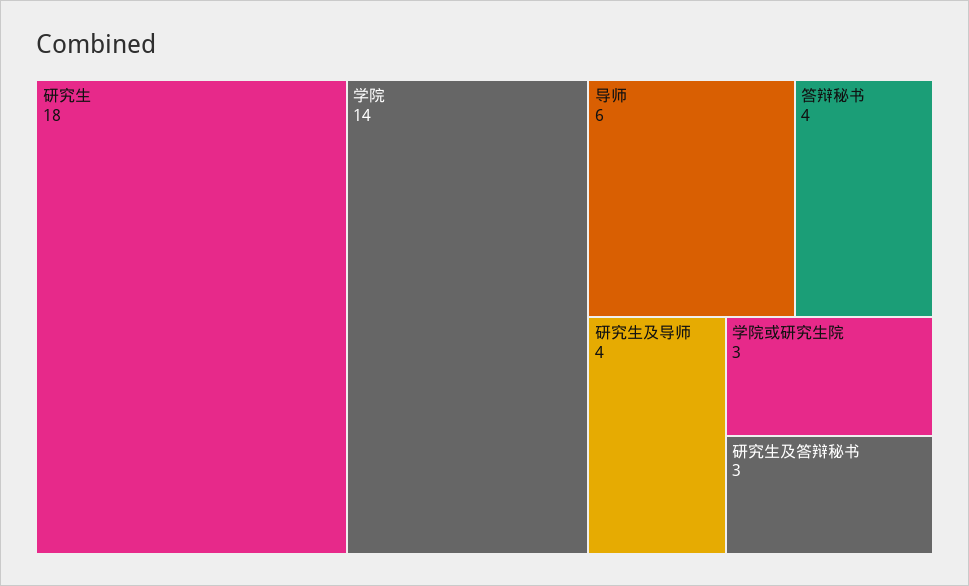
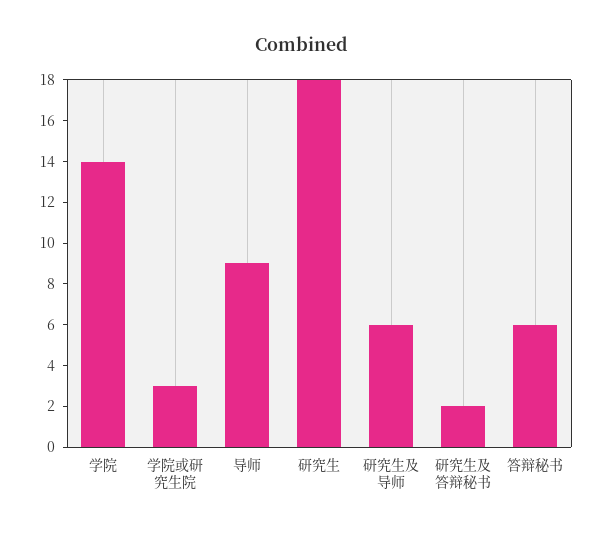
导师: 6 -> 9
答辩秘书: 4 -> 6
研究生及导师: 4 -> 6
研究生及答辩秘书: 3 -> 2

